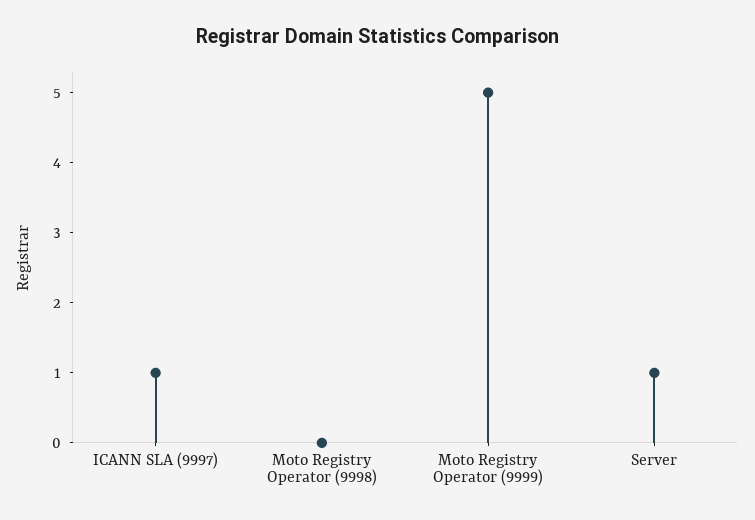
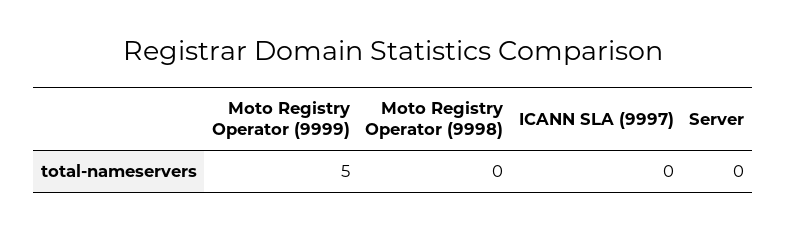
ICANN SLA (9997): 1 -> 0
Server: 1 -> 0

